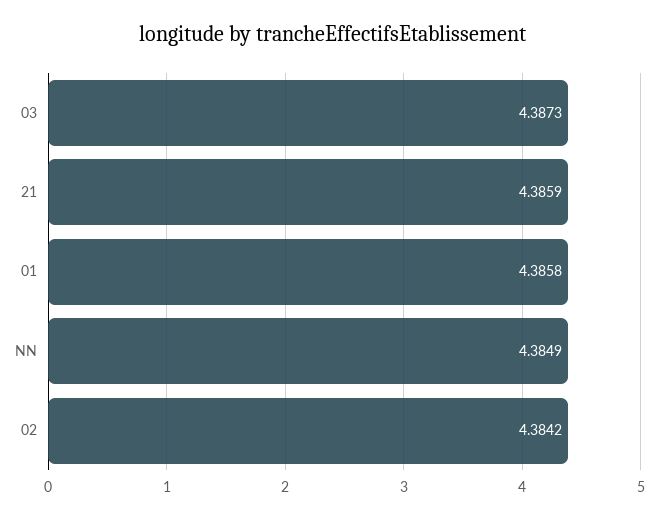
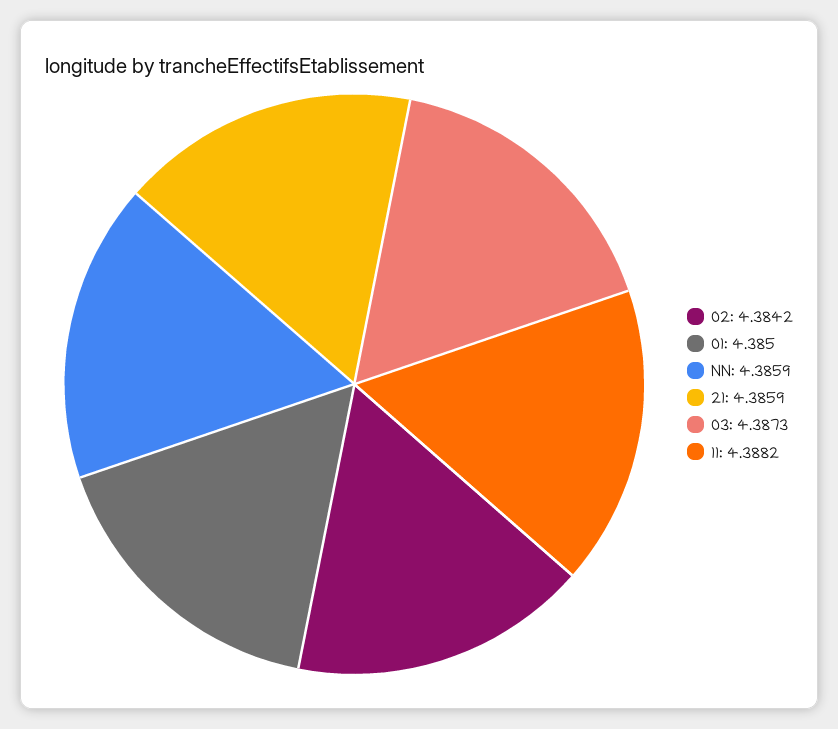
01: 4.3858 -> 4.385
NN: 4.3849 -> 4.3859
11: none -> 4.3882

